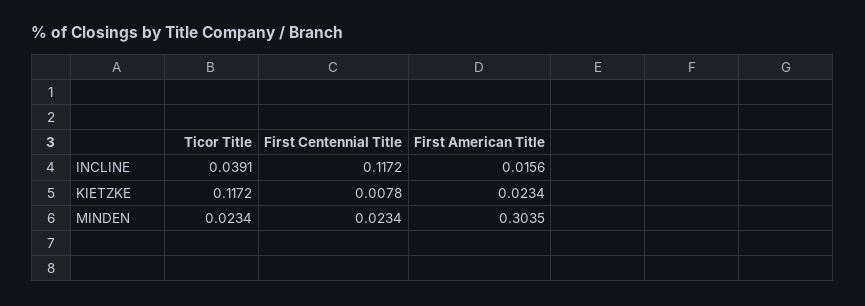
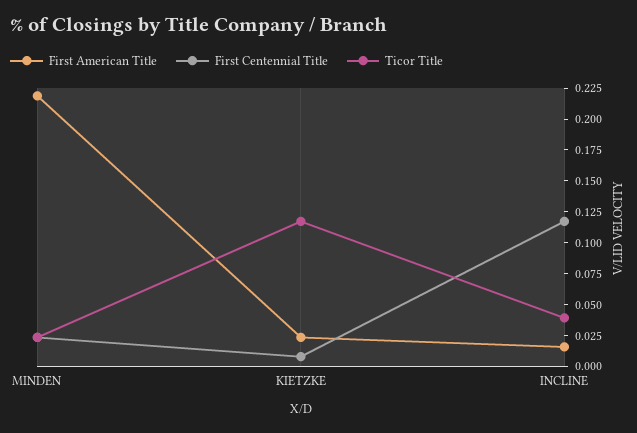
First American Title, MINDEN: 0.3035 -> 0.225

